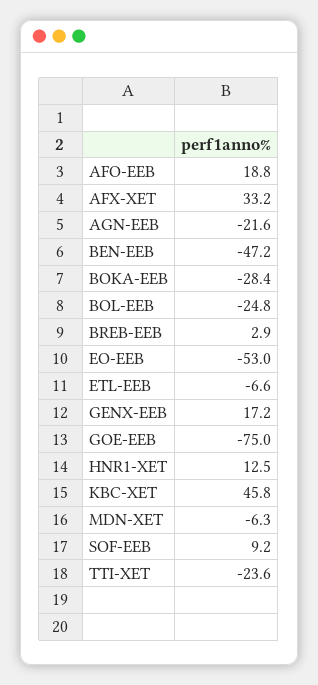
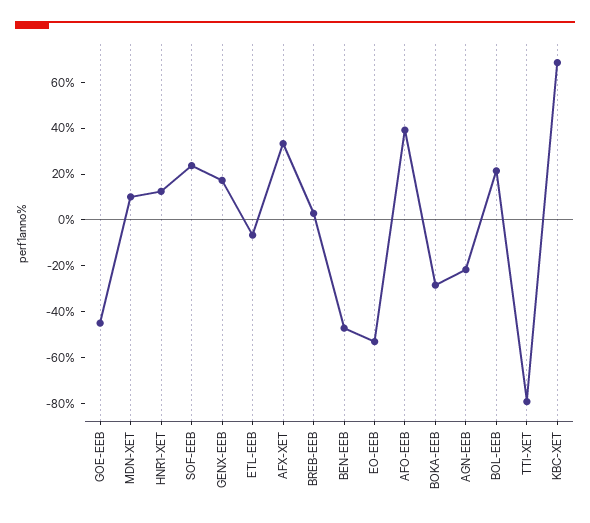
AFO-EEB: 18.8 -> 40
BOL-EEB: -24.8 -> 20
GOE-EEB: -75 -> -45
KBC-XET: 45.8 -> 70
MDN-XET: -6.3 -> 10
SOF-EEB: 9.2 -> 25
TTI-XET: -23.6 -> -80

